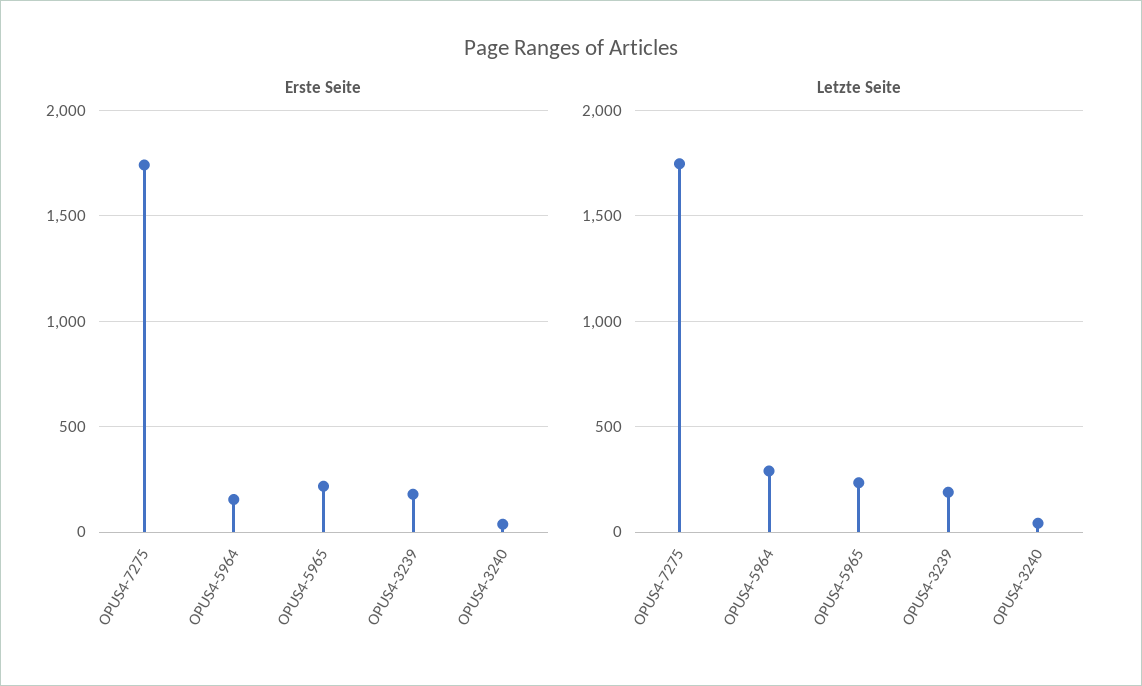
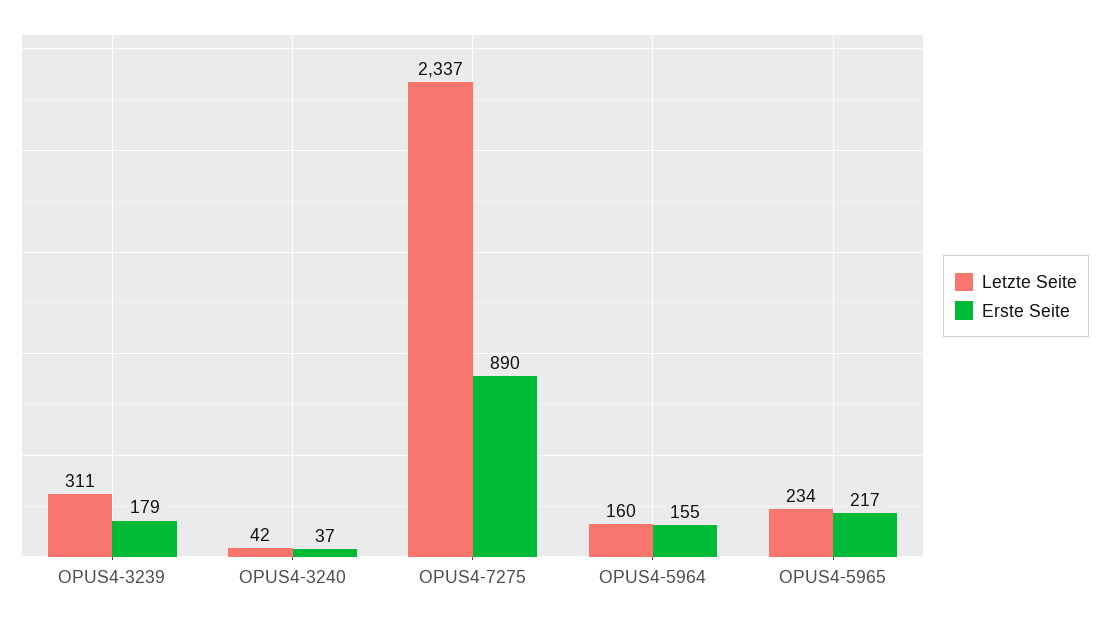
Erste Seite, OPUS4-7275: 1750 -> 890
Letzte Seite, OPUS4-7275: 1750 -> 2337
Letzte Seite, OPUS4-5964: 300 -> 160
Letzte Seite, OPUS4-3239: 200 -> 311

